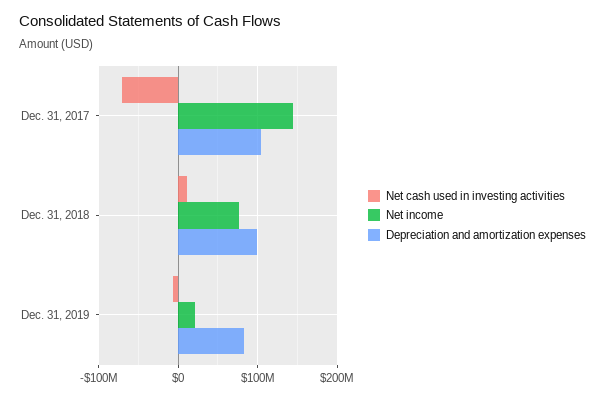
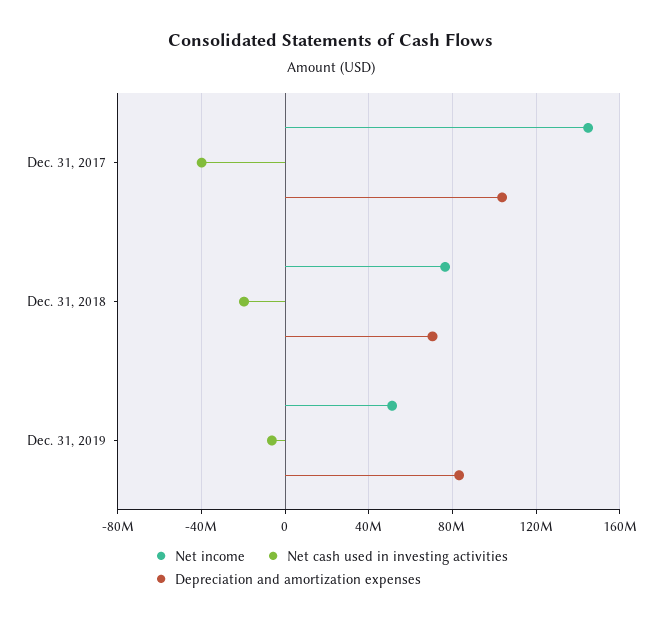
Net cash used in investing activities, Dec. 31, 2017: -70000000 -> -40000000
Net cash used in investing activities, Dec. 31, 2018: 10000000 -> -20000000
Depreciation and amortization expenses, Dec. 31, 2018: 100000000 -> 70000000
Net income, Dec. 31, 2019: 20000000 -> 50000000

